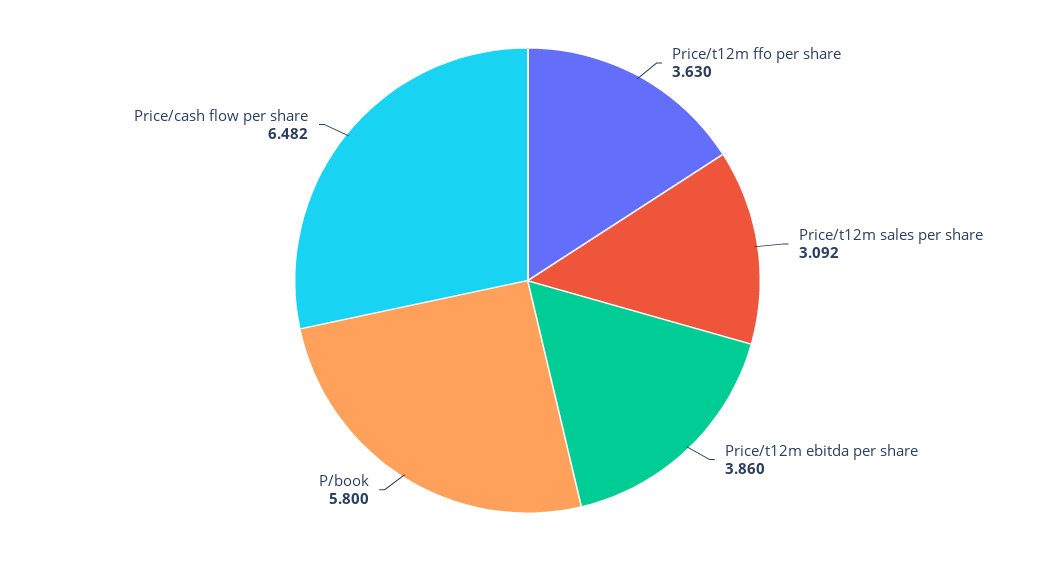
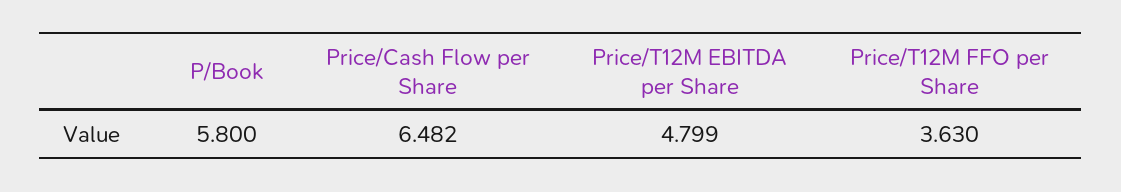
Price/t12m sales per share: 3.092 -> none
Price/t12m ebitda per share: 3.86 -> 4.799

